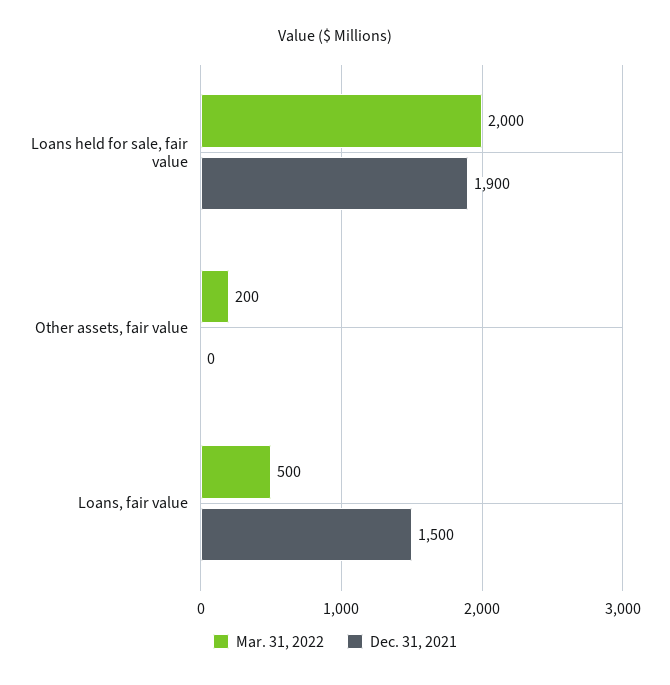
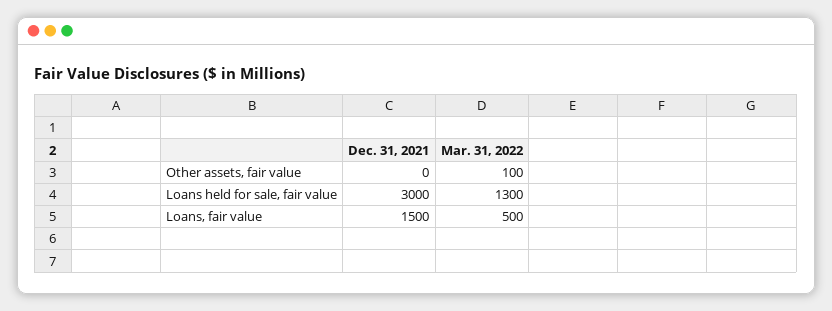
Mar. 31, 2022, Loans held for sale, fair value: 2000 -> 1300
Dec. 31, 2021, Loans held for sale, fair value: 1900 -> 3000
Mar. 31, 2022, Other assets, fair value: 200 -> 100

